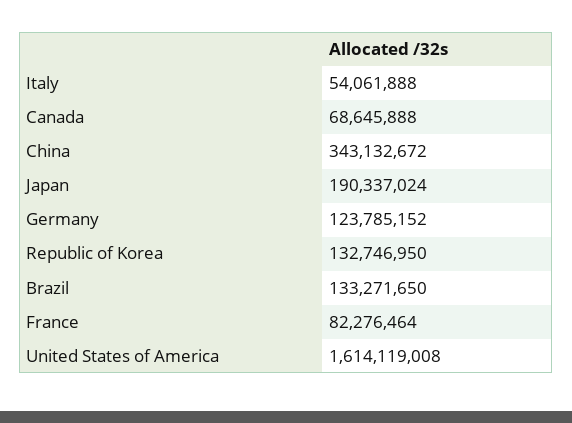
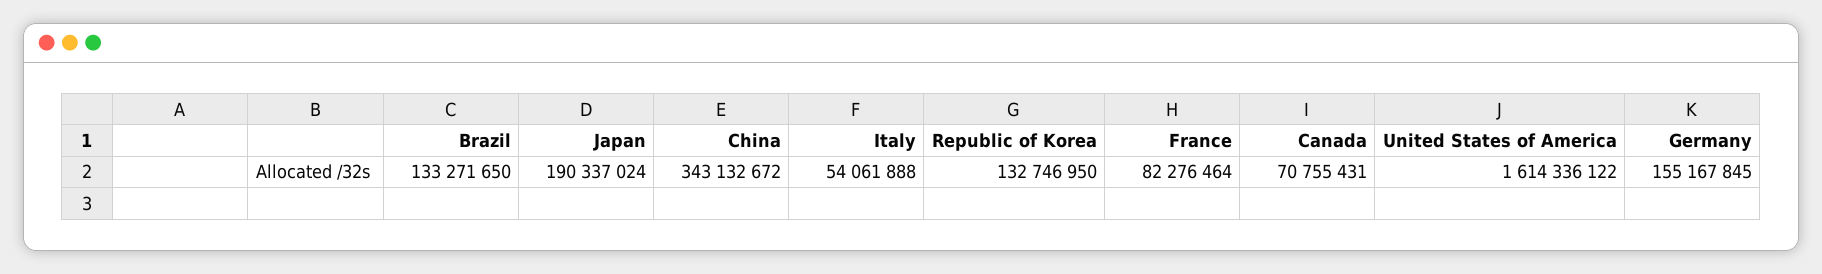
Canada: 68645888 -> 70755431
Germany: 123785152 -> 155167845
United States of America: 1614119008 -> 1614336122

